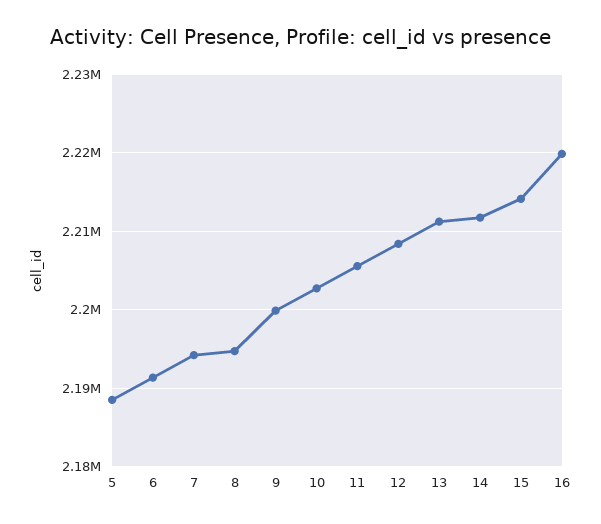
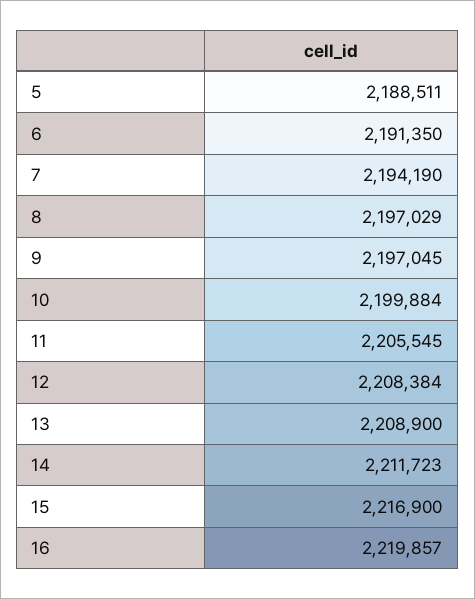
8: 2195000 -> 2197029
9: 2200000 -> 2197045
10: 2203000 -> 2199884
13: 2211000 -> 2208900
15: 2214000 -> 2216900

